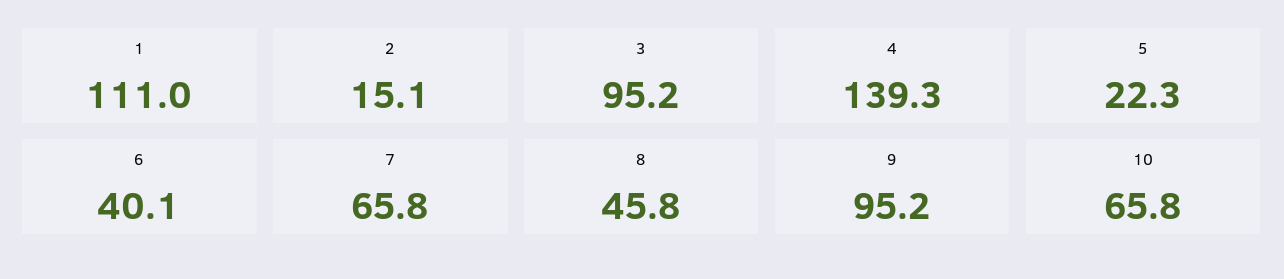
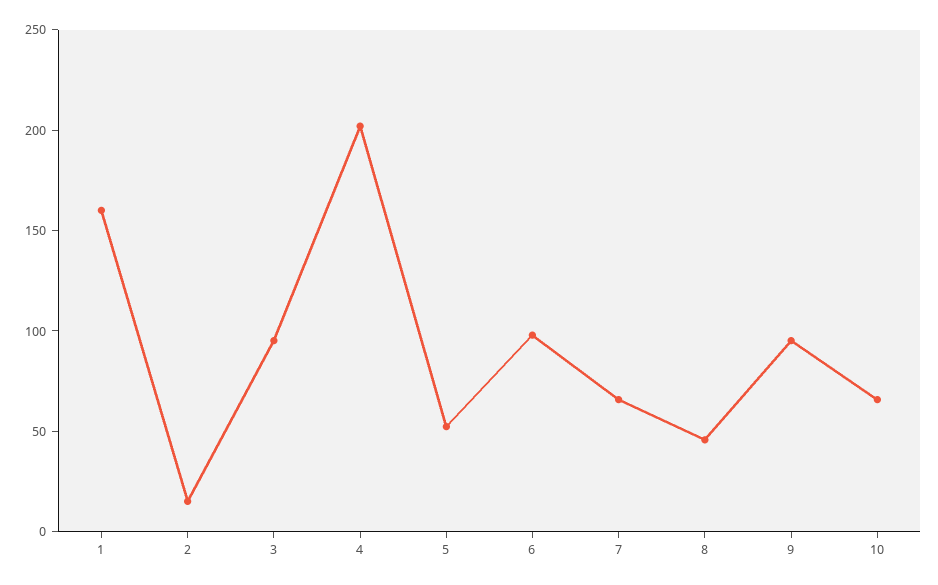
1: 111 -> 160
4: 139.3 -> 200
5: 22.3 -> 50
6: 40.1 -> 100

